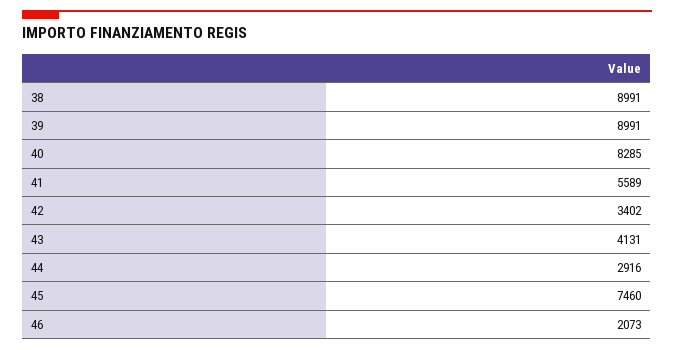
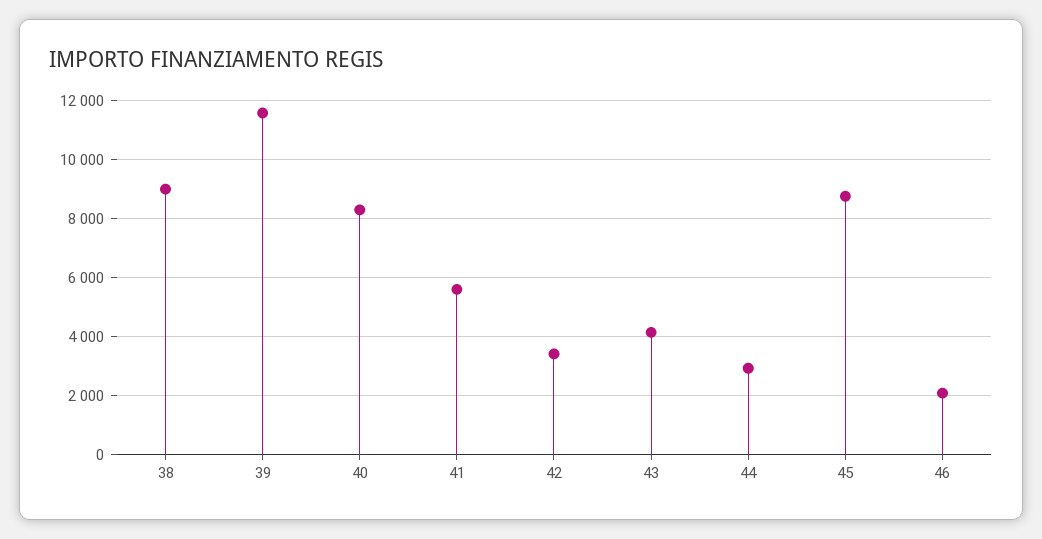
39: 8991 -> 11500
45: 7460 -> 8750

